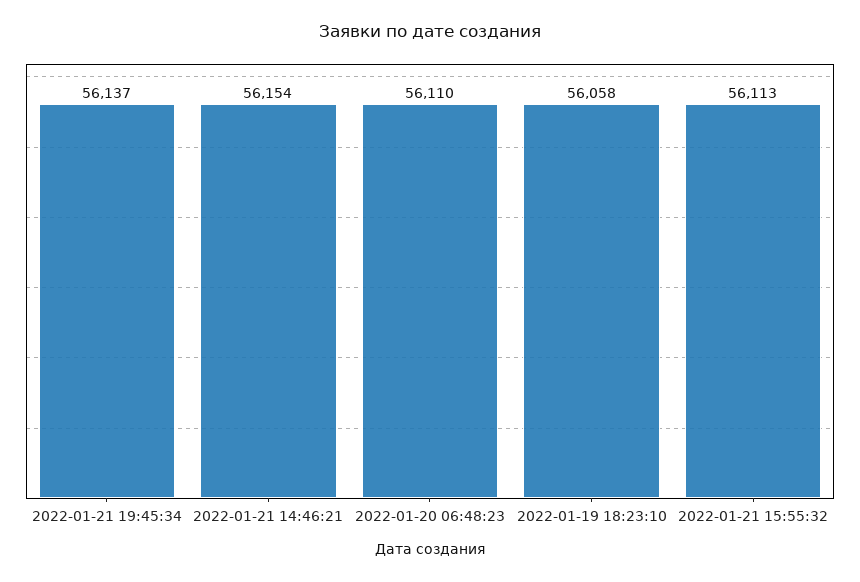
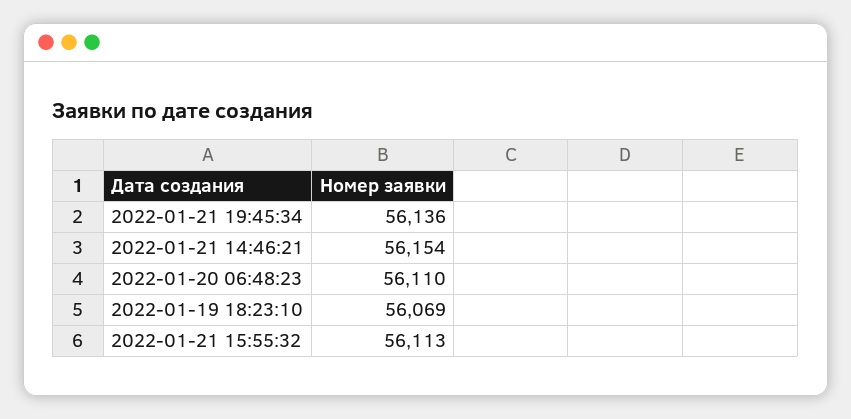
2022-01-21 19:45:34: 56137 -> 56136
2022-01-19 18:23:10: 56058 -> 56069

